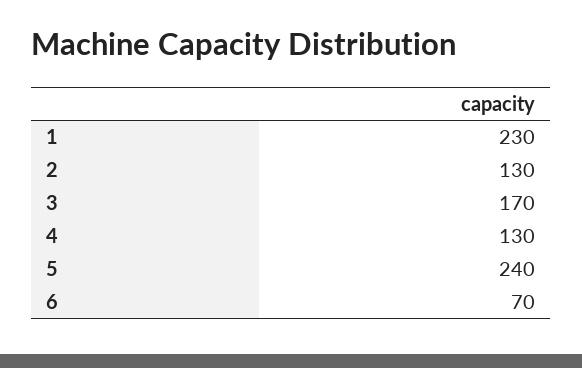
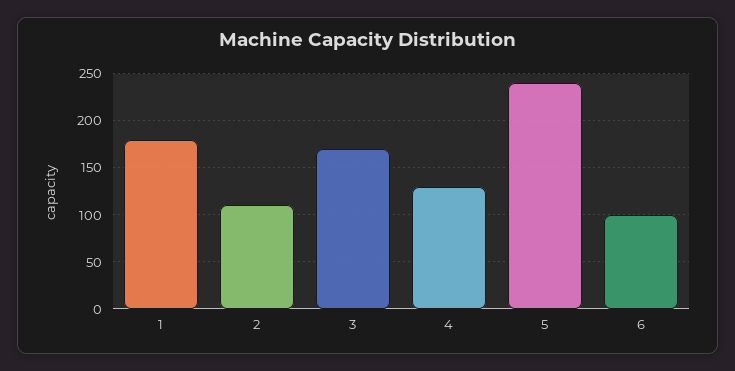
1: 230 -> 180
2: 130 -> 110
6: 70 -> 100

